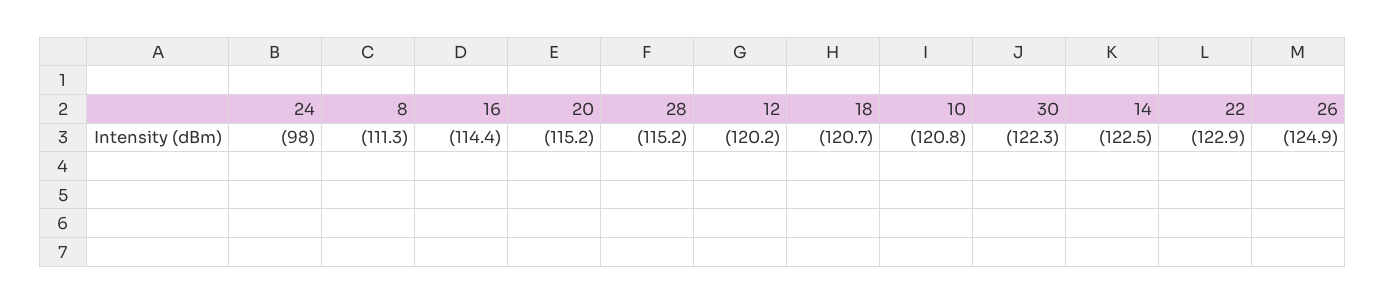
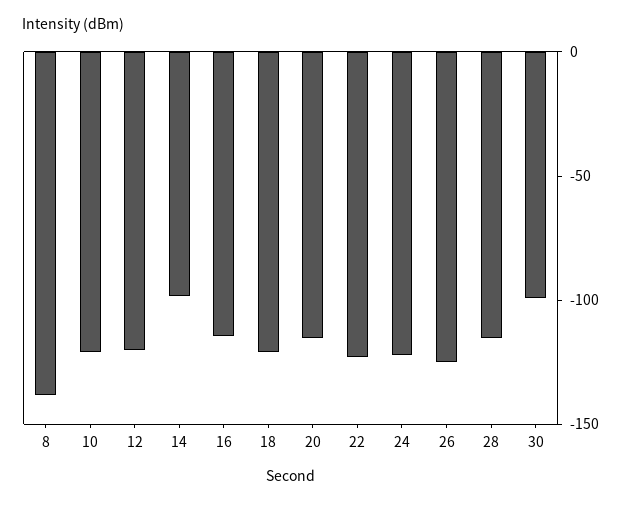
24: -98 -> -120
8: -111.3 -> -140
30: -122.3 -> -100
14: -122.5 -> -100

